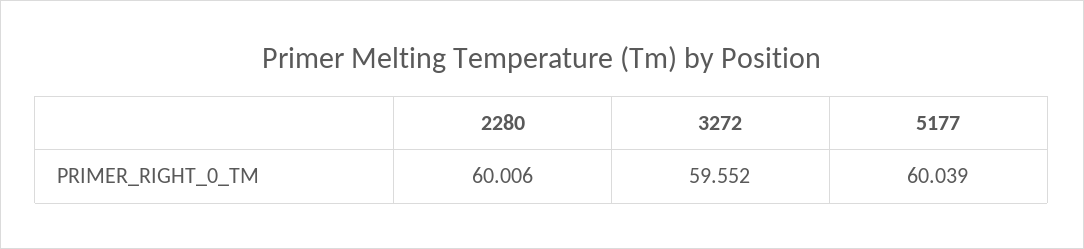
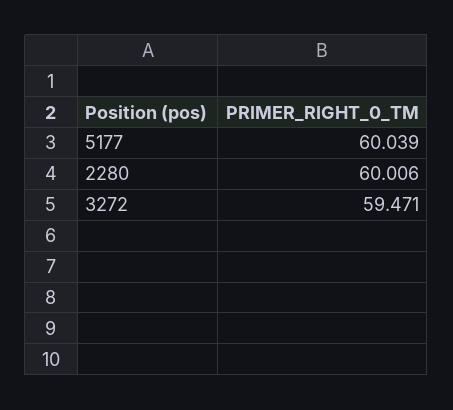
3272: 59.552 -> 59.471

